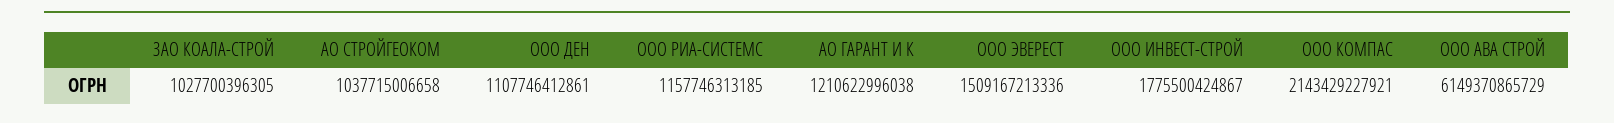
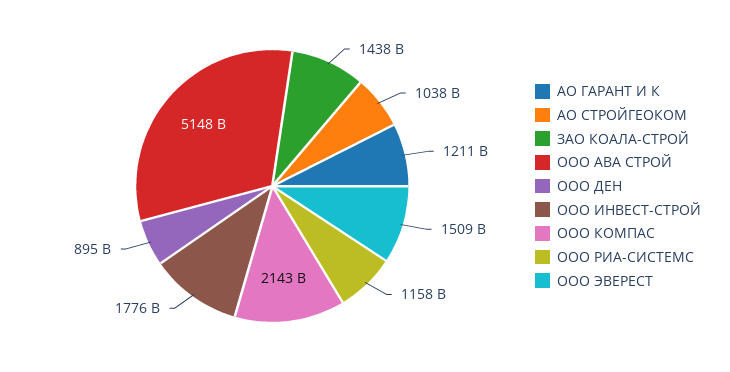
ЗАО КОАЛА-СТРОЙ: 1027700396305 -> 1438000000000
ООО ДЕН: 1107746412861 -> 895000000000
ООО АВА СТРОЙ: 6149370865729 -> 5148000000000

